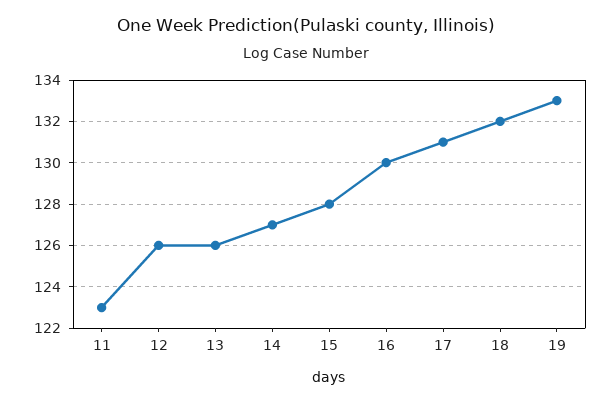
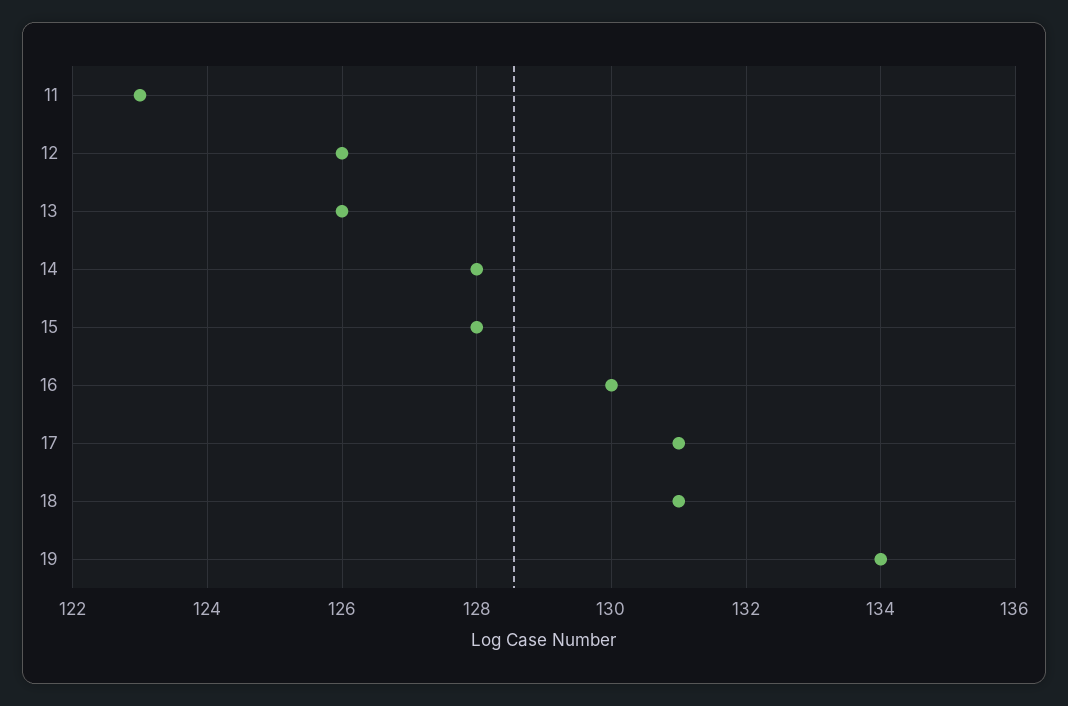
14: 127 -> 128
18: 132 -> 131
19: 133 -> 134

